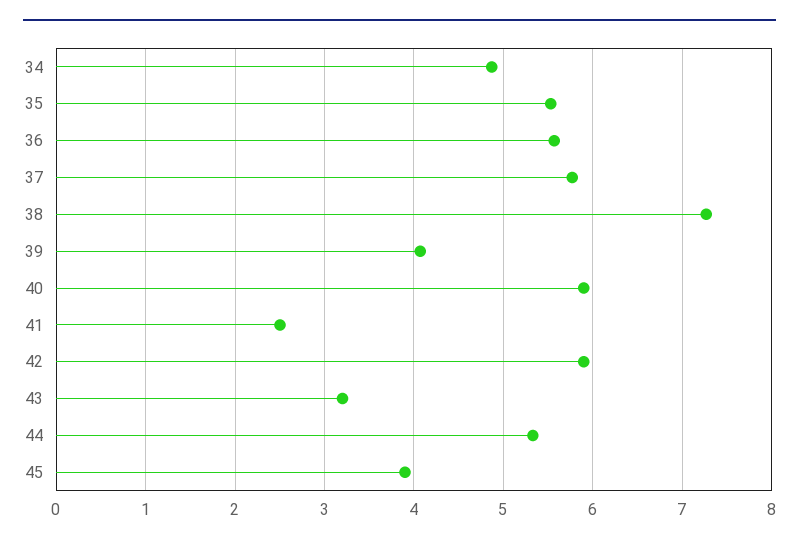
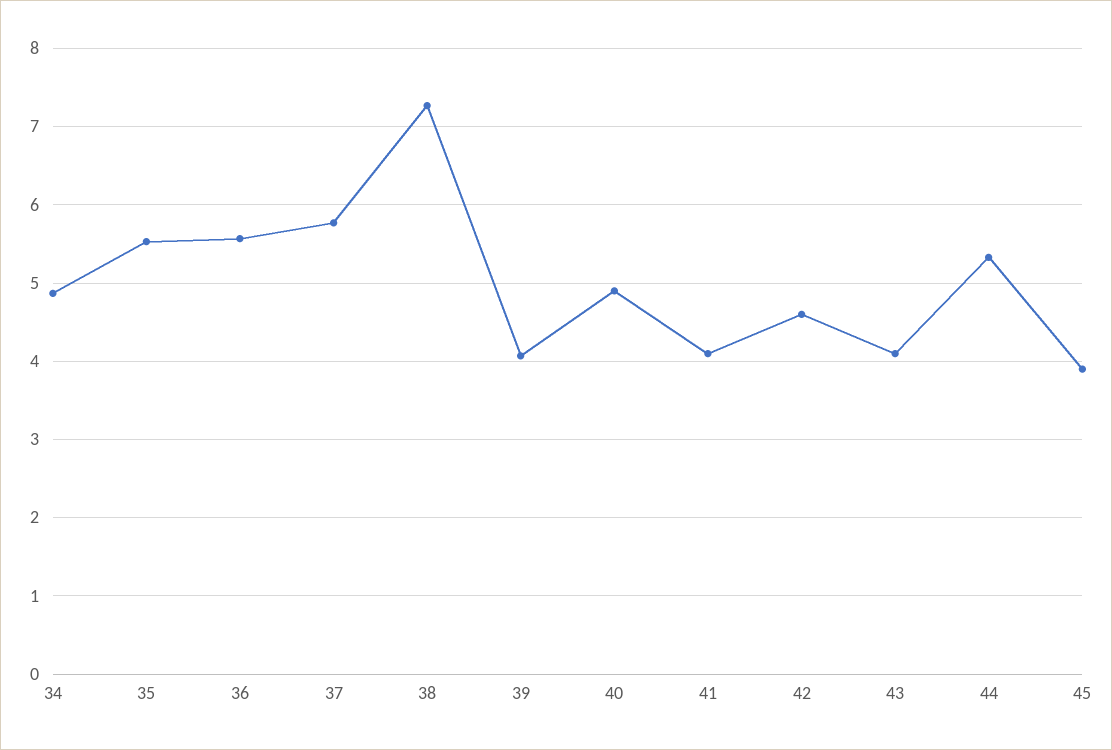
40: 5.9 -> 4.9
41: 2.5 -> 4.1
42: 5.9 -> 4.6
43: 3.2 -> 4.1

